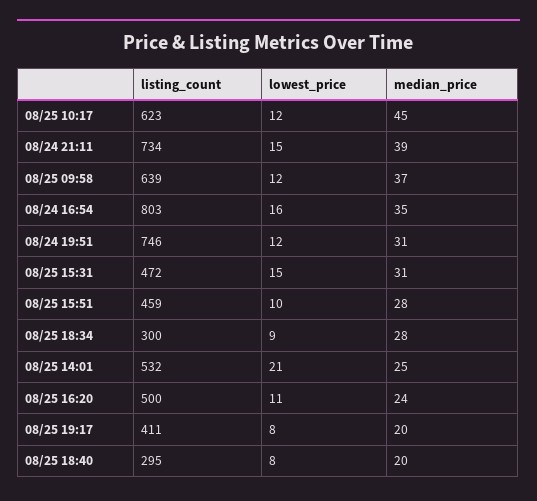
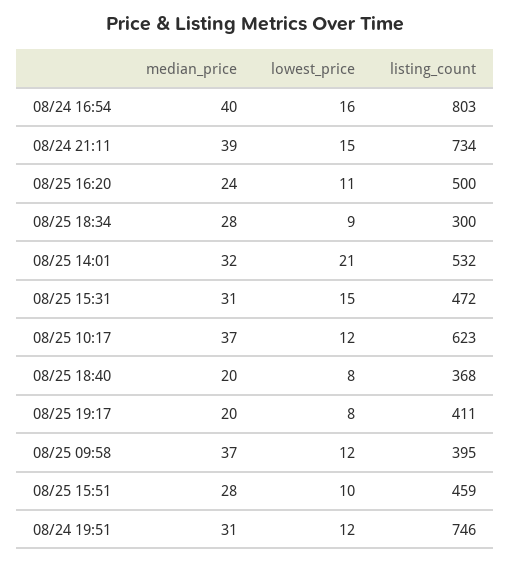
median_price, 08/25 10:17: 45 -> 37
listing_count, 08/25 09:58: 639 -> 395
median_price, 08/24 16:54: 35 -> 40
median_price, 08/25 14:01: 25 -> 32
listing_count, 08/25 18:40: 295 -> 368

